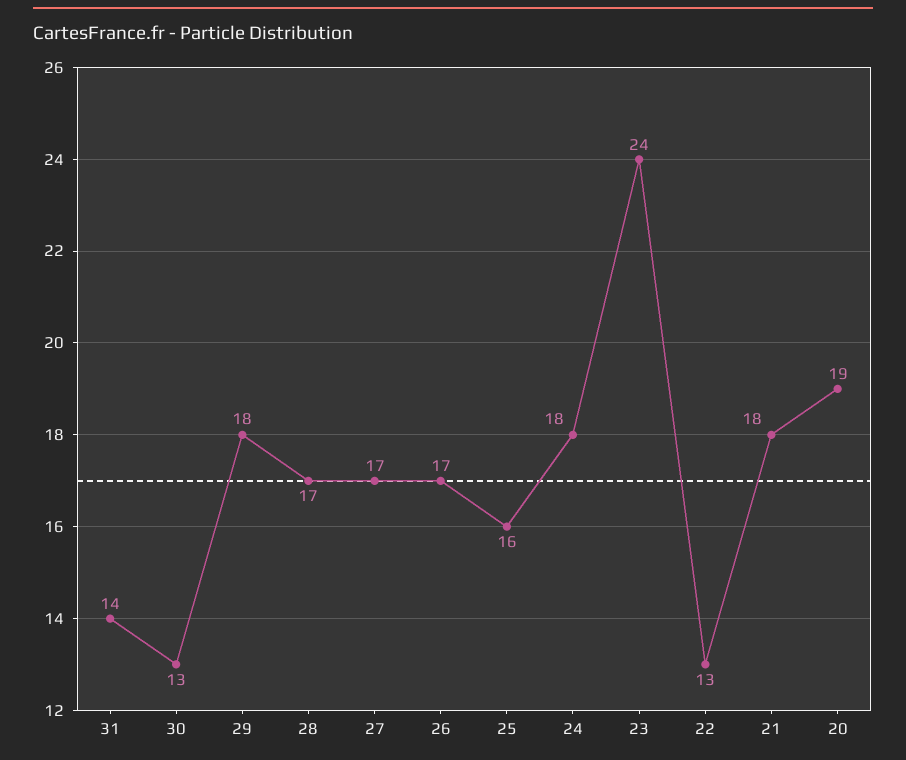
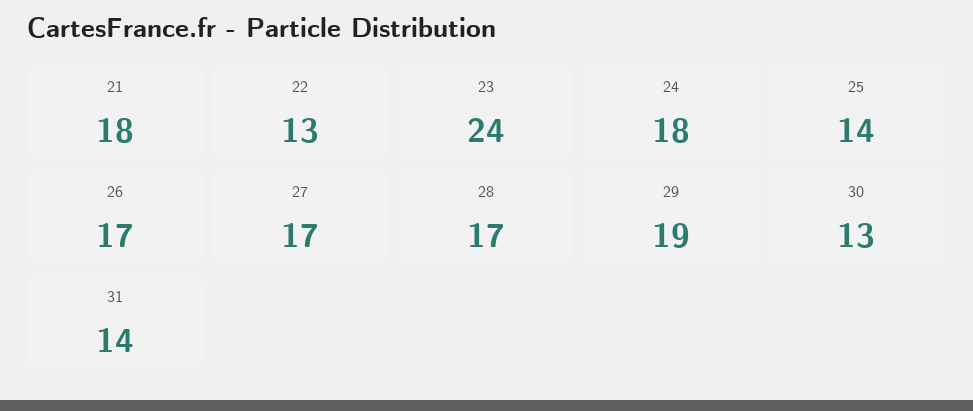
29: 18 -> 19
25: 16 -> 14
20: 19 -> none

